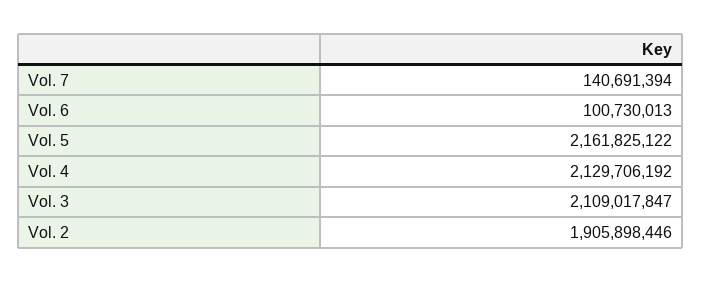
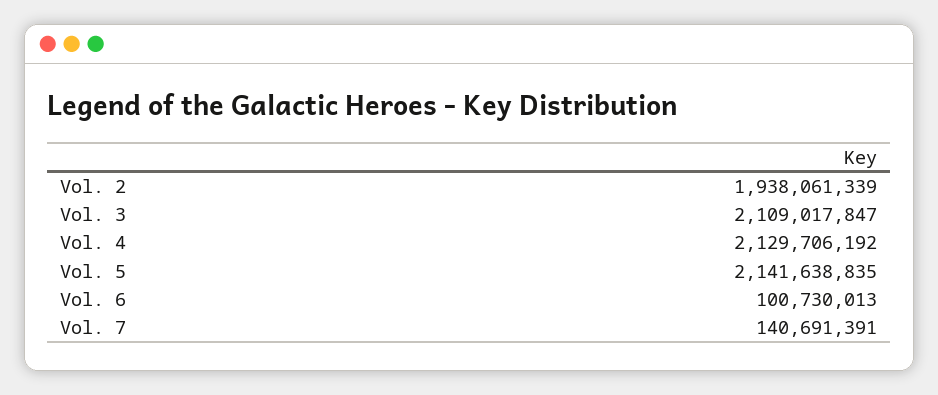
Vol. 7: 140691394 -> 140691391
Vol. 5: 2161825122 -> 2141638835
Vol. 2: 1905898446 -> 1938061339

